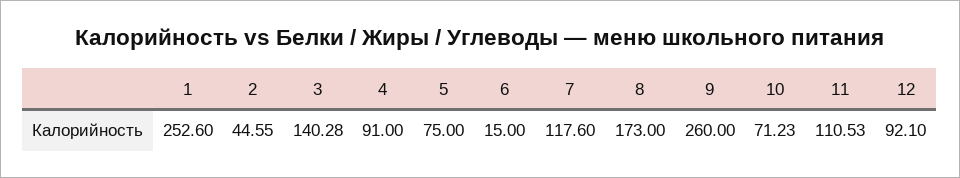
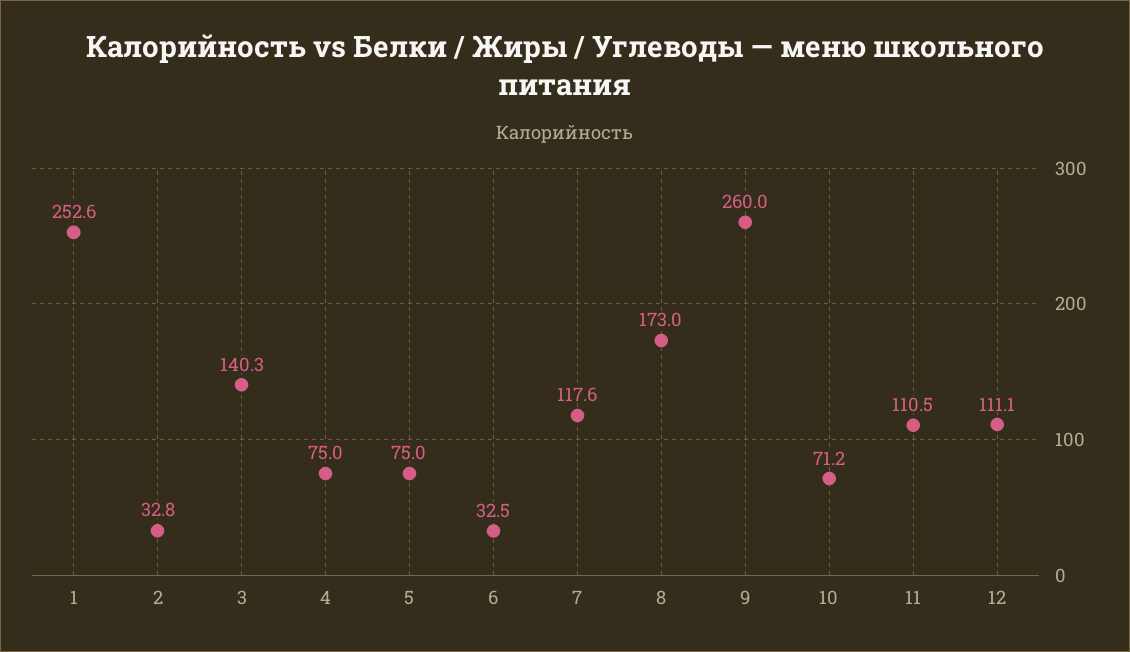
2: 44.55 -> 32.8
4: 91 -> 75
6: 15 -> 32.5
12: 92.1 -> 111.1

